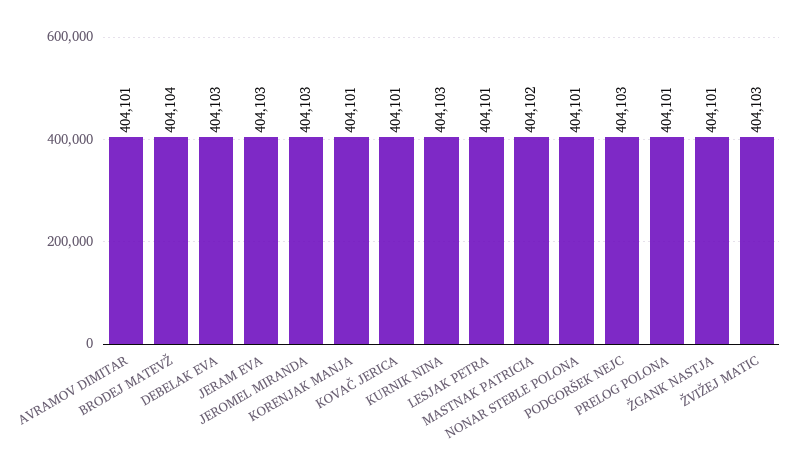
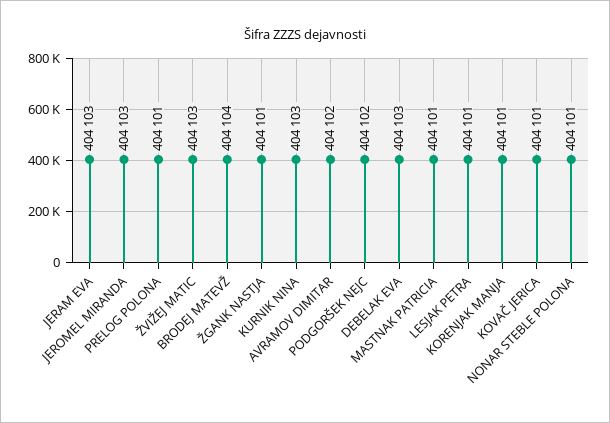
AVRAMOV DIMITAR: 404101 -> 404102
MASTNAK PATRICIA: 404102 -> 404101
PODGORŠEK NEJC: 404103 -> 404102

